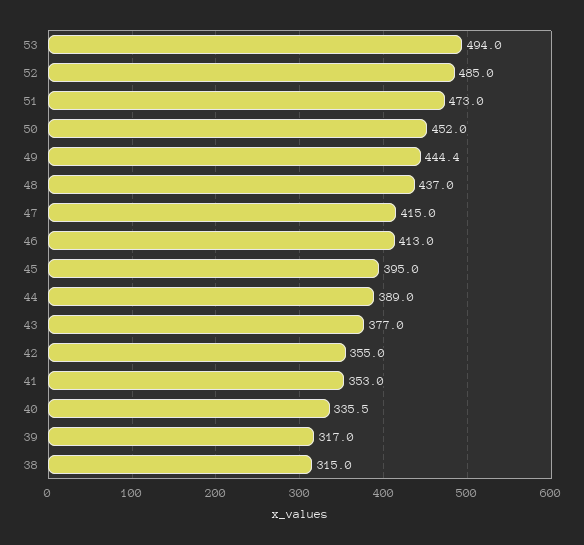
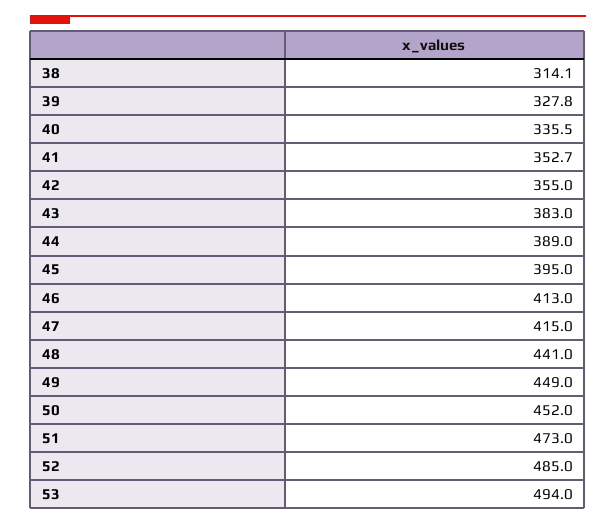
49: 444.4 -> 449
48: 437 -> 441
43: 377 -> 383
41: 353 -> 352.7
39: 317 -> 327.8
38: 315 -> 314.1

